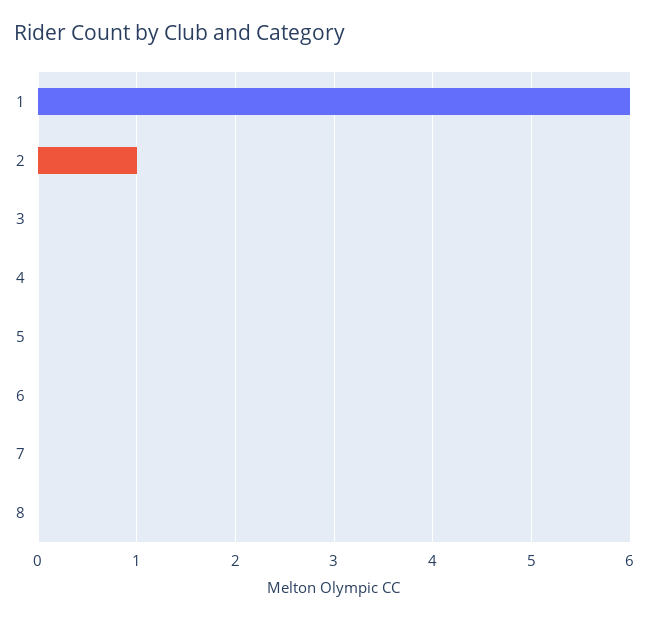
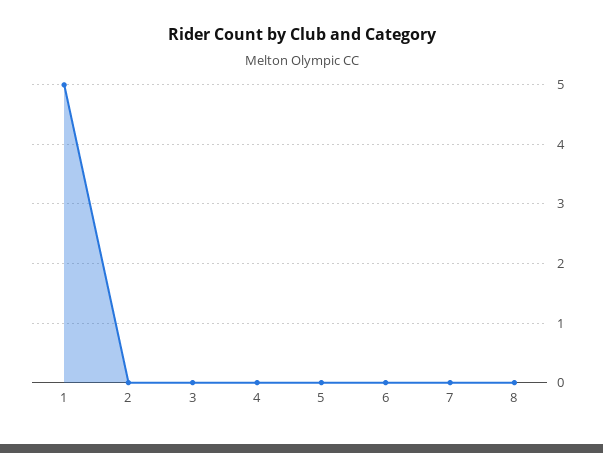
1: 6 -> 5
2: 1 -> 0

